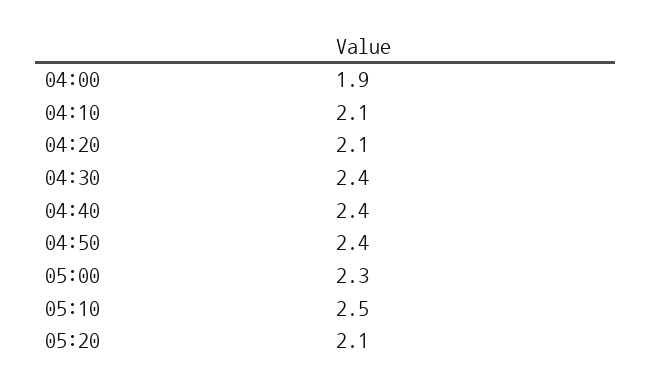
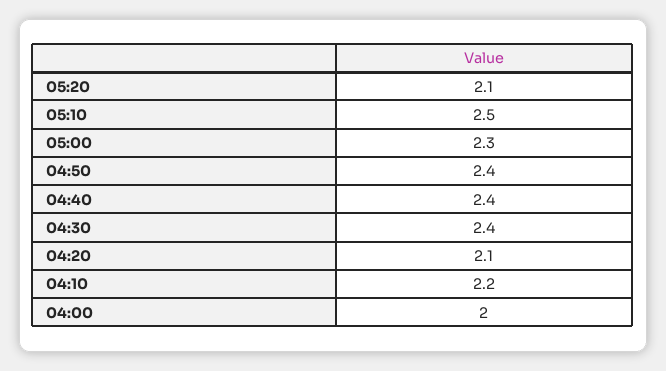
04:00: 1.9 -> 2
04:10: 2.1 -> 2.2

